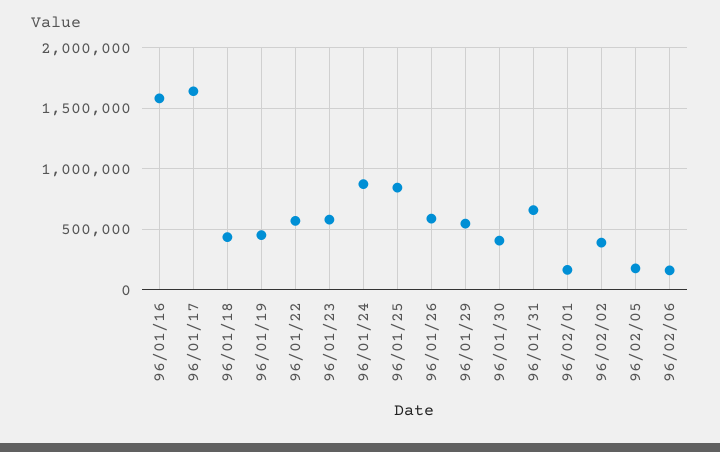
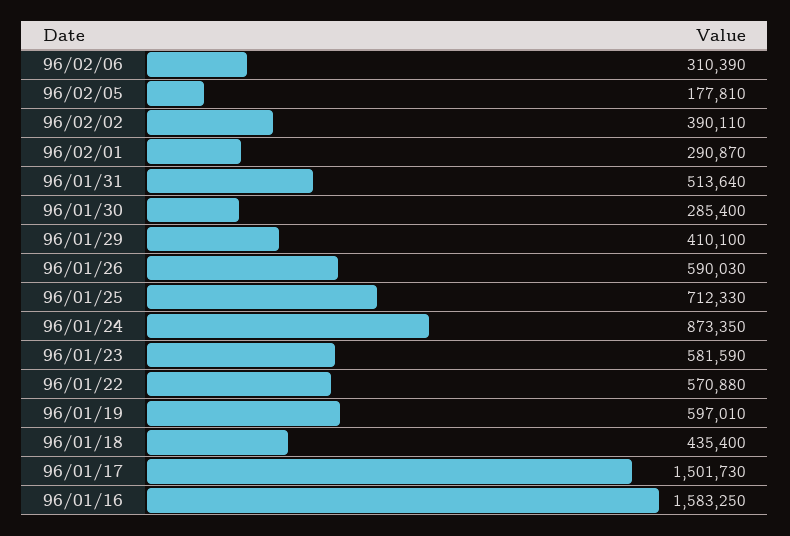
96/01/17: 1650000 -> 1501730
96/01/19: 450000 -> 597010
96/01/25: 850000 -> 712330
96/01/29: 550000 -> 410100
96/01/30: 400000 -> 285400
96/01/31: 650000 -> 513640
96/02/01: 150000 -> 290870
96/02/06: 150000 -> 310390

